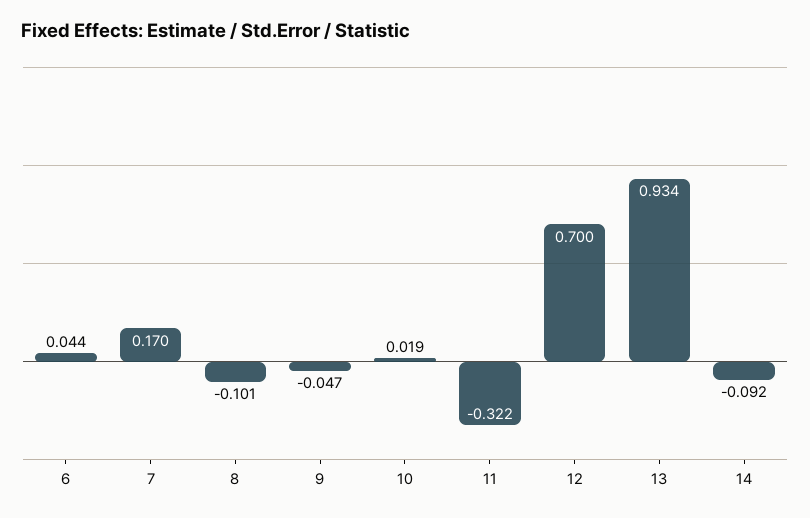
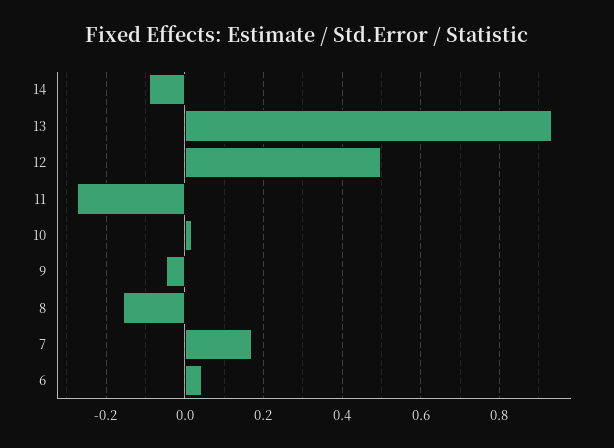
8: -0.101 -> -0.16
11: -0.322 -> -0.28
12: 0.7 -> 0.5

